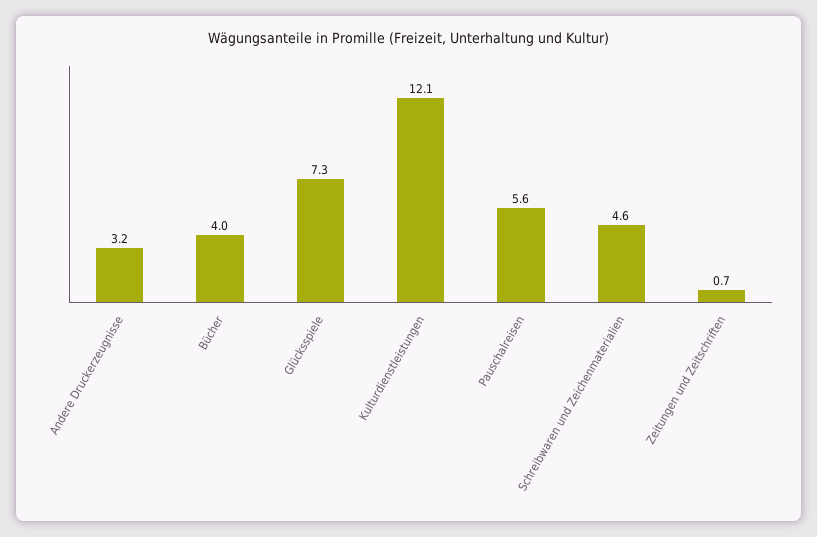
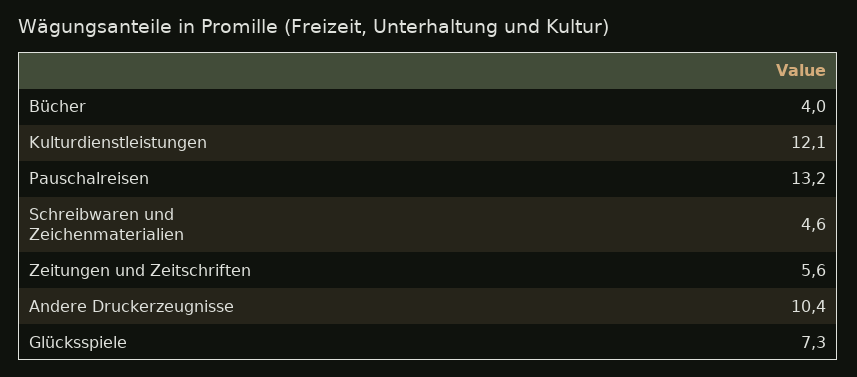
Andere Druckerzeugnisse: 3.2 -> 10.4
Pauschalreisen: 5.6 -> 13.2
Zeitungen und Zeitschriften: 0.7 -> 5.6

